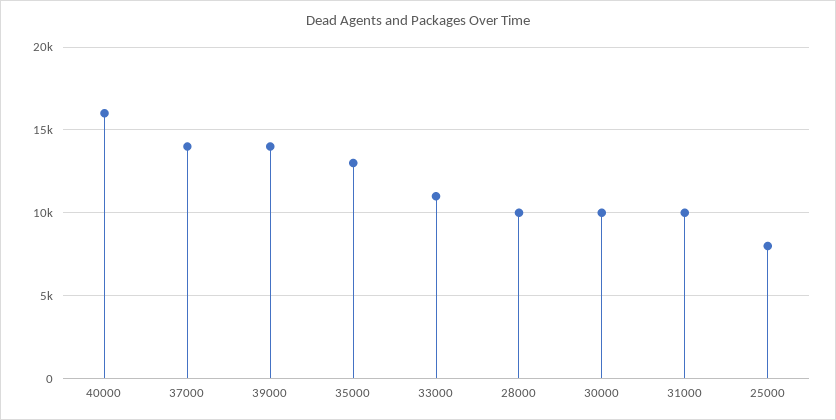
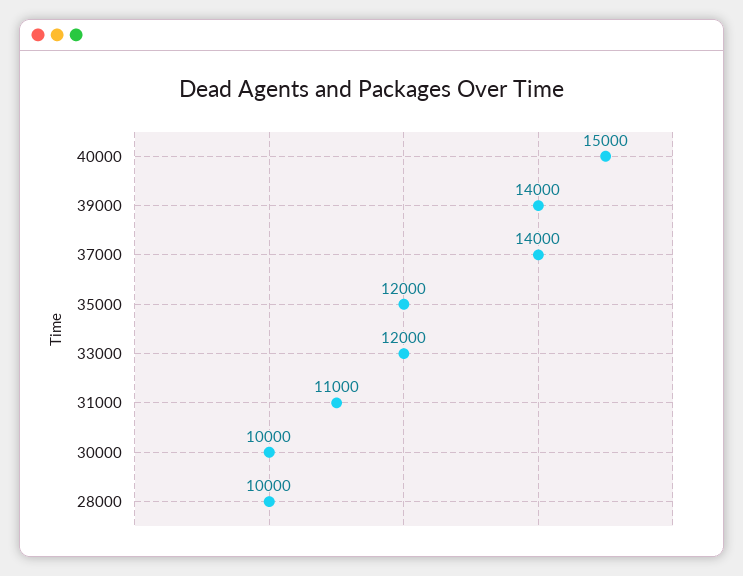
40000: 16000 -> 15000
35000: 13000 -> 12000
33000: 11000 -> 12000
31000: 10000 -> 11000
25000: 8000 -> none

